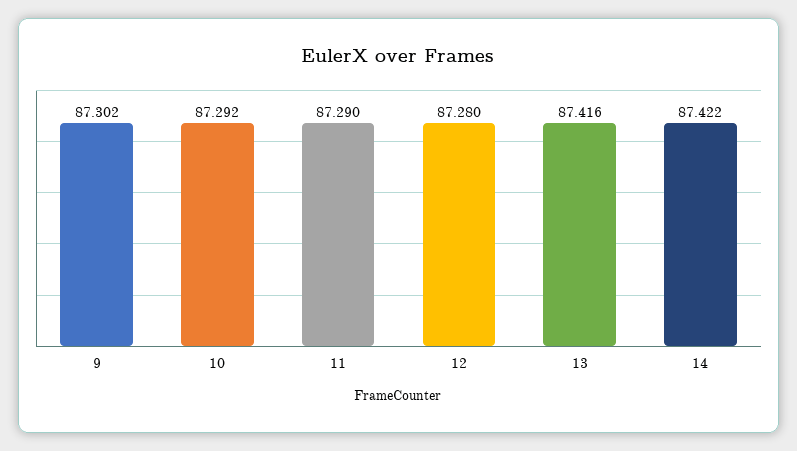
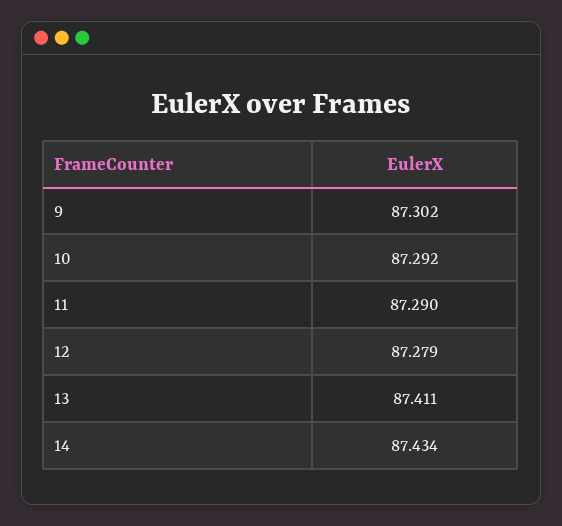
12: 87.28 -> 87.279
13: 87.416 -> 87.411
14: 87.422 -> 87.434

